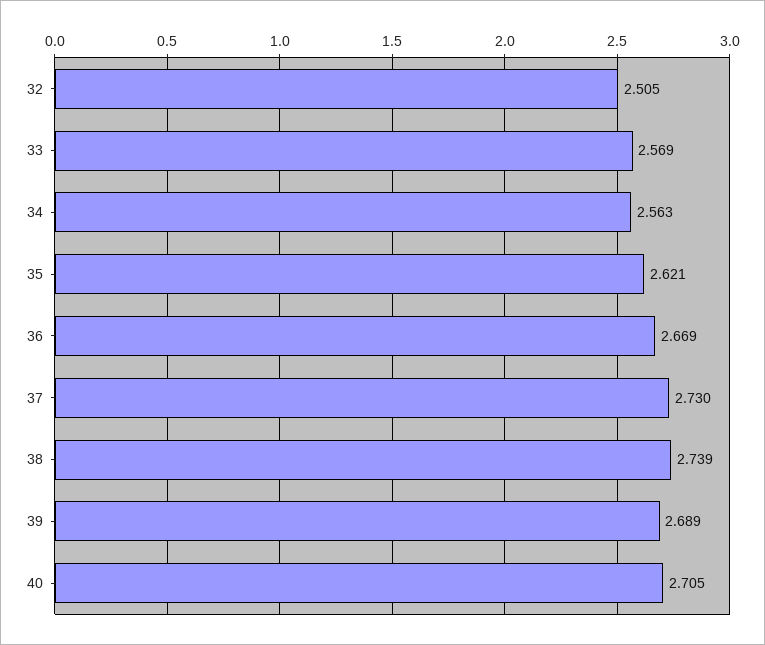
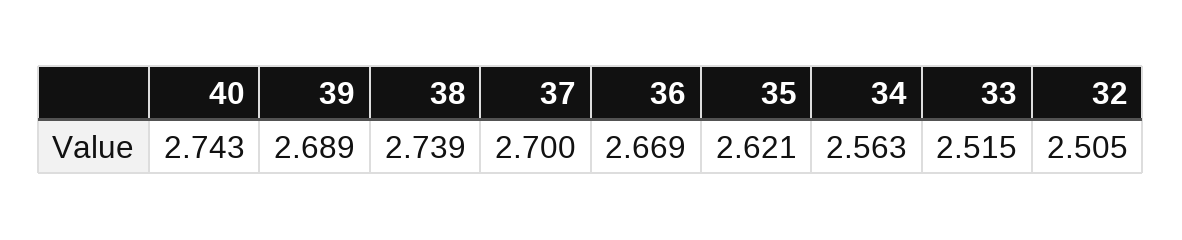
33: 2.569 -> 2.515
37: 2.73 -> 2.7
40: 2.705 -> 2.743

